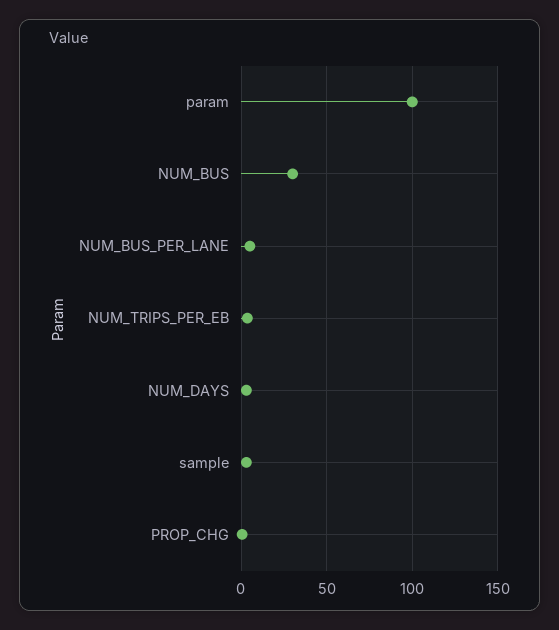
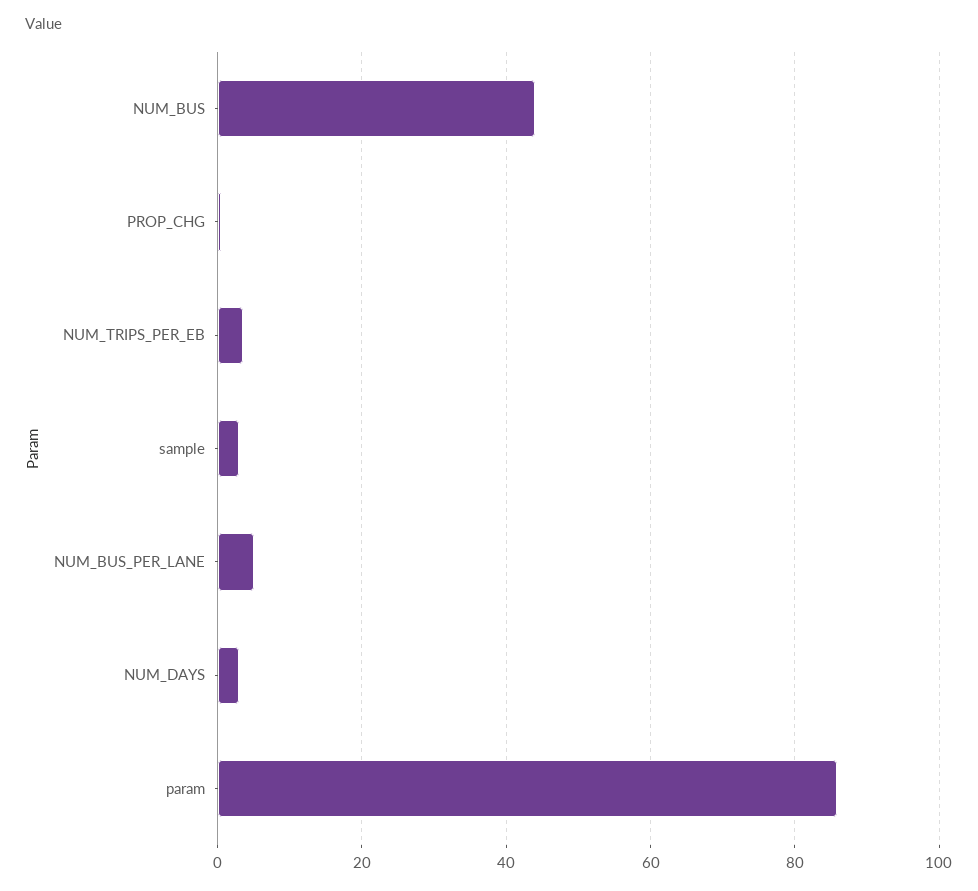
param: 100 -> 86
NUM_BUS: 30 -> 44

